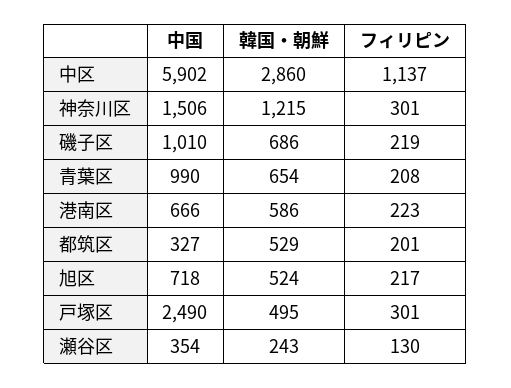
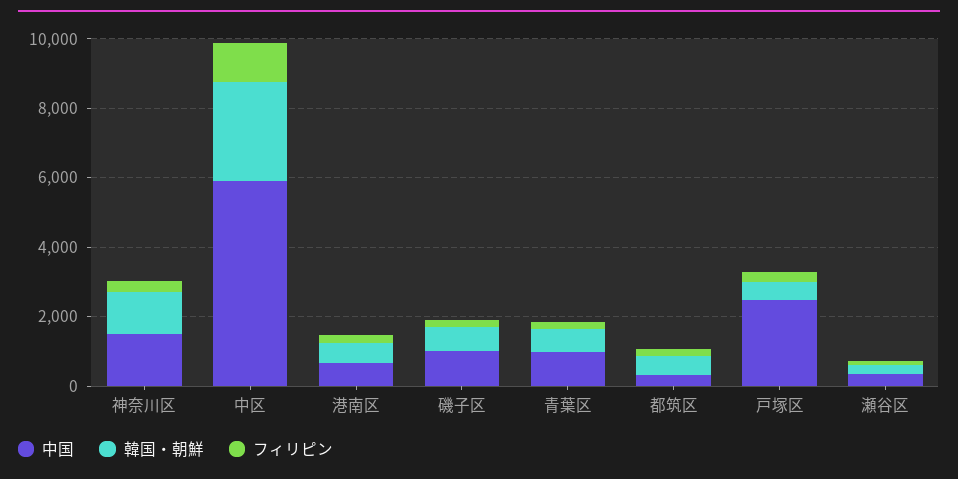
中国, 旭区: 718 -> none
韓国・朝鮮, 旭区: 524 -> none
フィリピン, 旭区: 217 -> none

